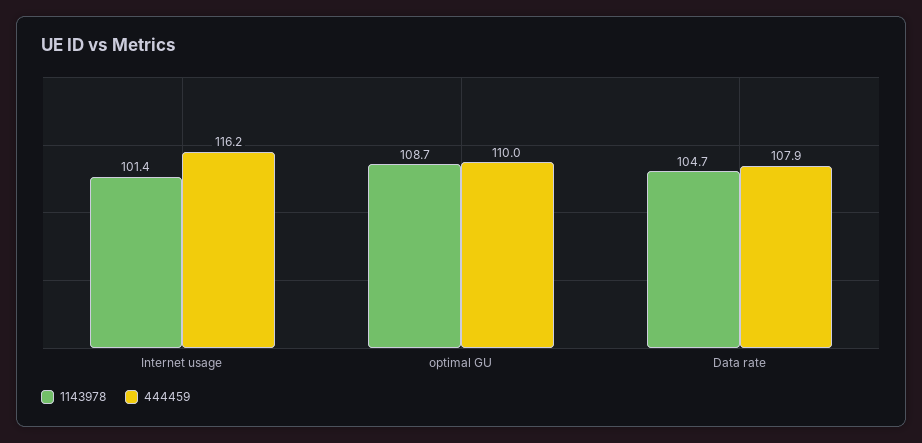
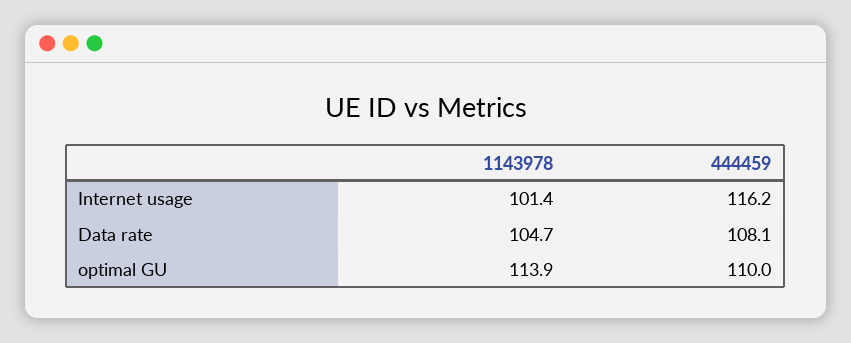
1143978, optimal GU: 108.7 -> 113.9
444459, Data rate: 107.9 -> 108.1

